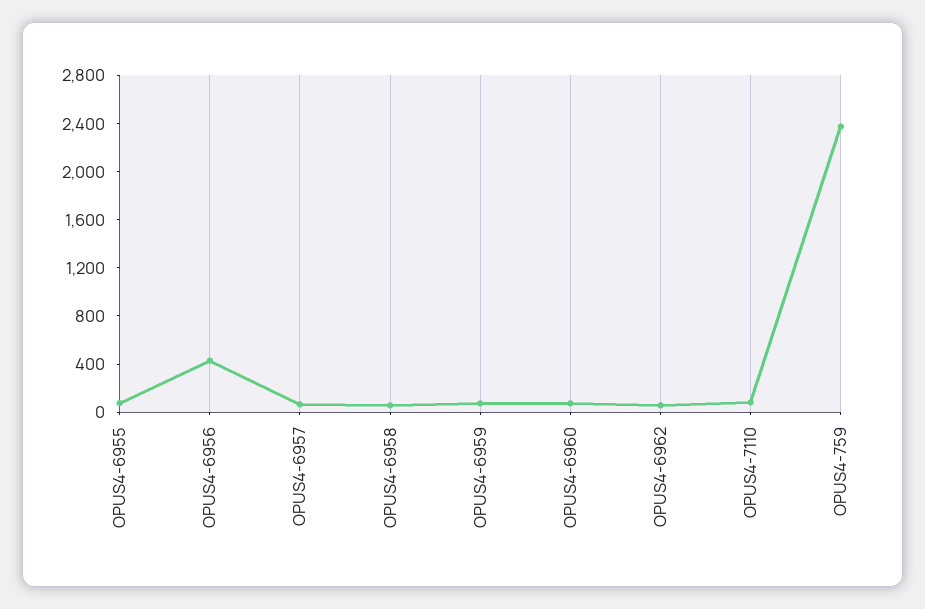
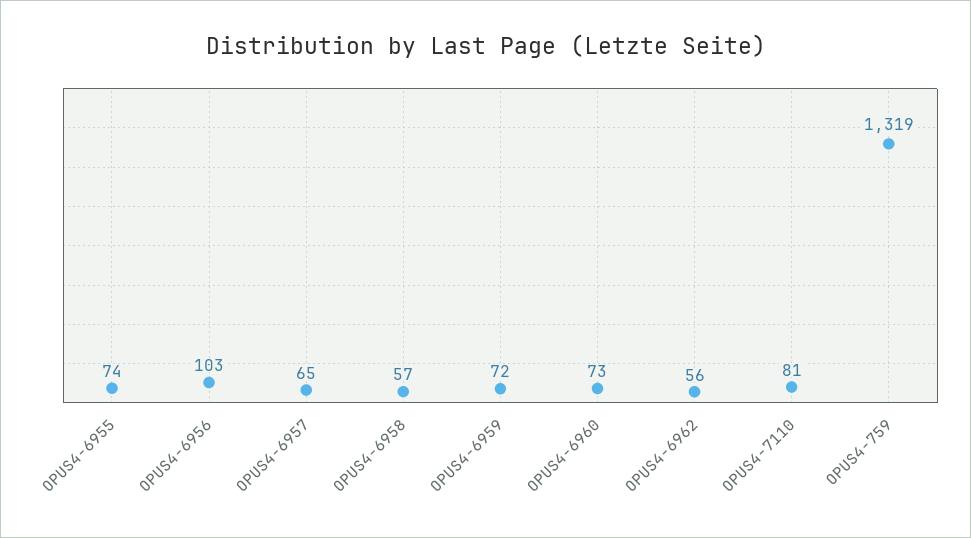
OPUS4-6956: 400 -> 103
OPUS4-759: 2400 -> 1319

